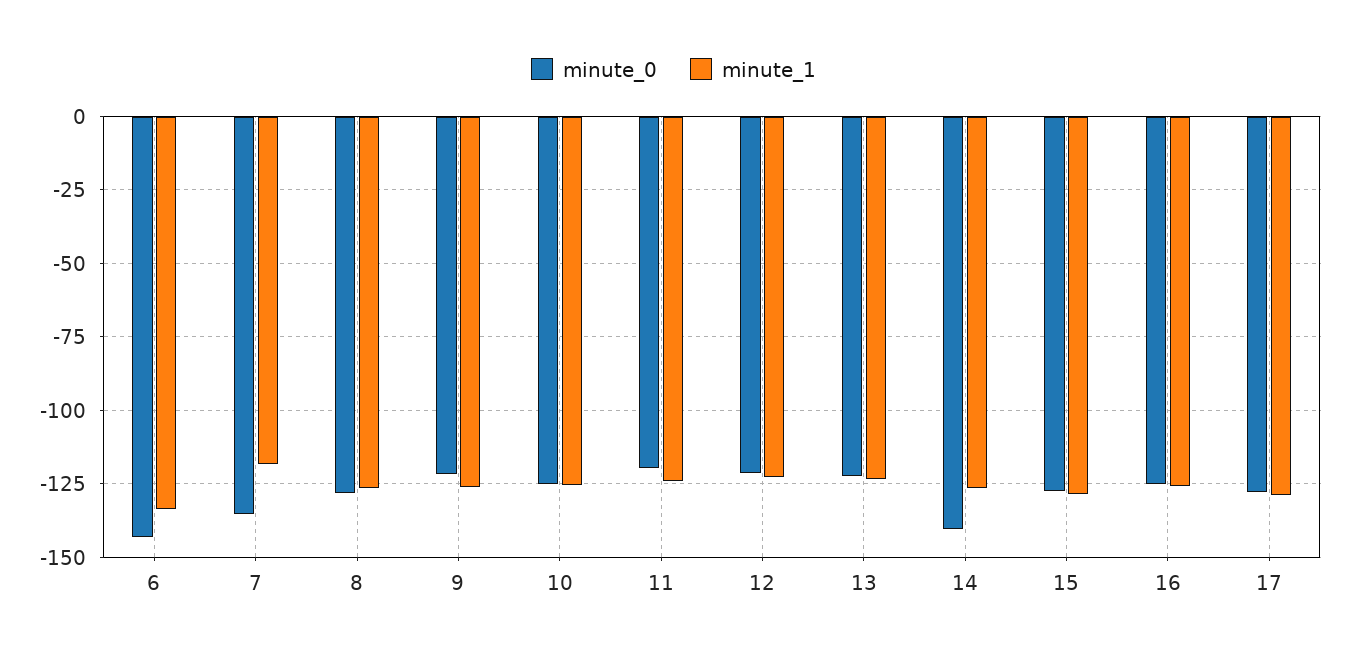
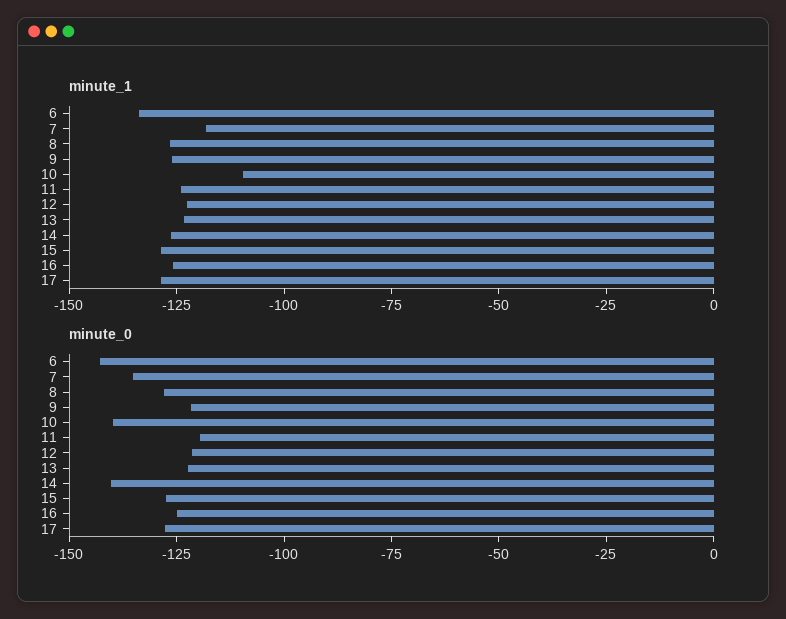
minute_0, 10: -125 -> -140
minute_1, 10: -125 -> -110

